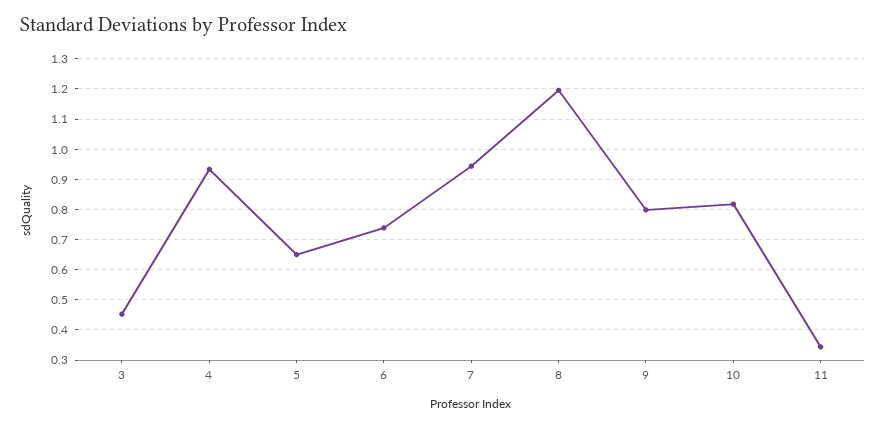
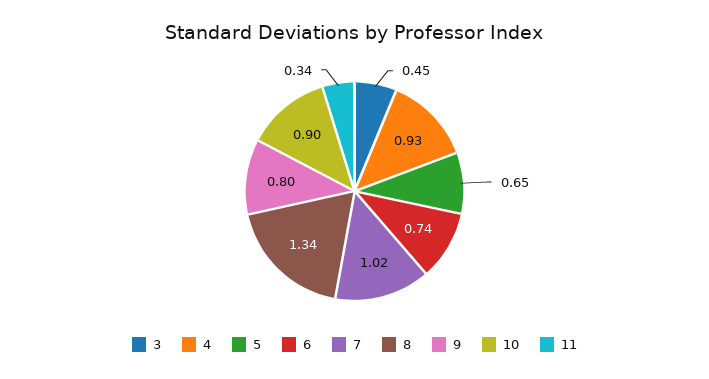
7: 0.94 -> 1.02
8: 1.2 -> 1.34
10: 0.82 -> 0.9

